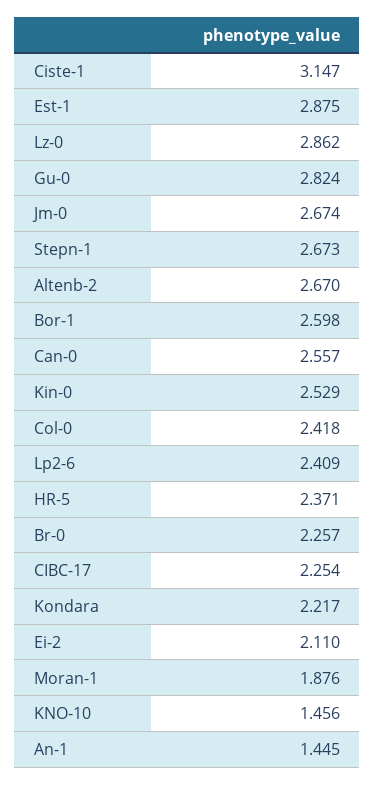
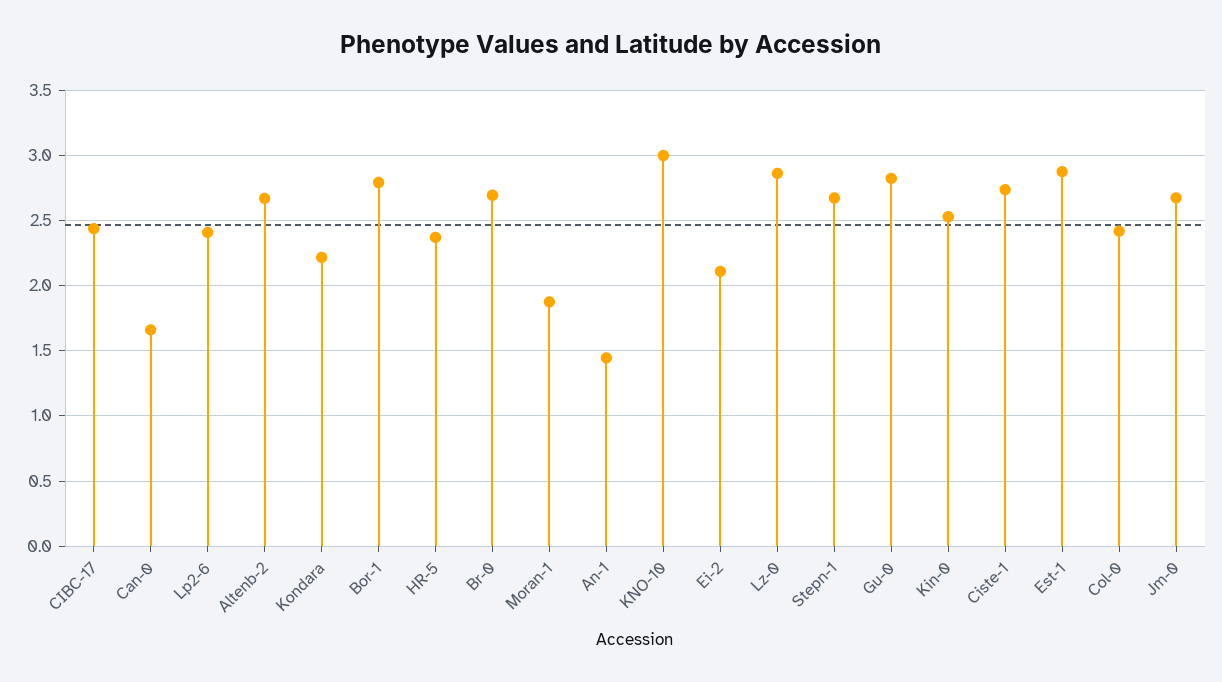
Ciste-1: 3.147 -> 2.75
Bor-1: 2.598 -> 2.8
Can-0: 2.557 -> 1.65
Br-0: 2.257 -> 2.7
CIBC-17: 2.254 -> 2.45
KNO-10: 1.456 -> 3

